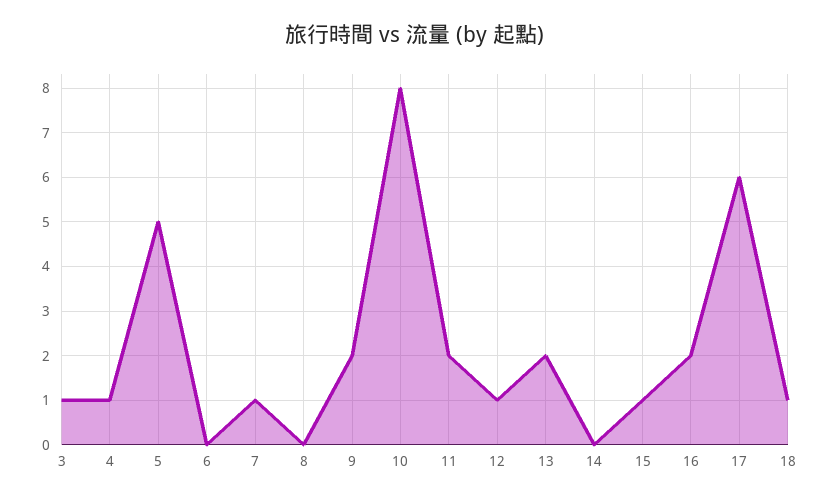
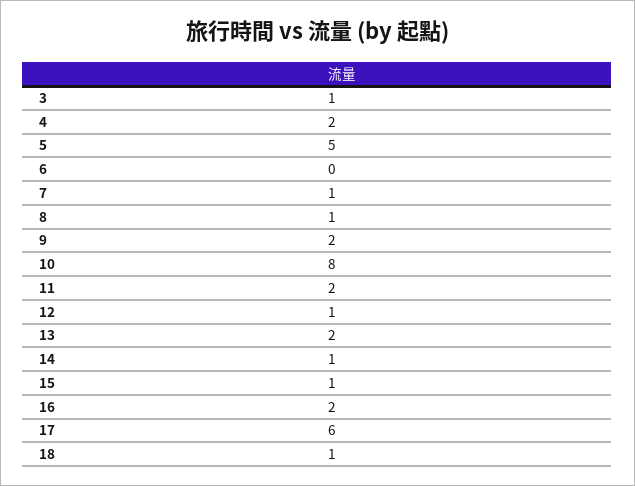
4: 1 -> 2
8: 0 -> 1
14: 0 -> 1

